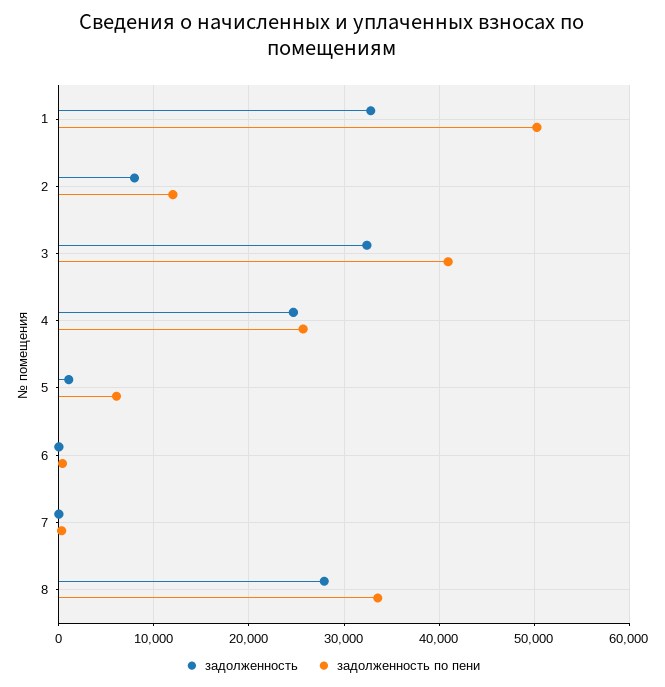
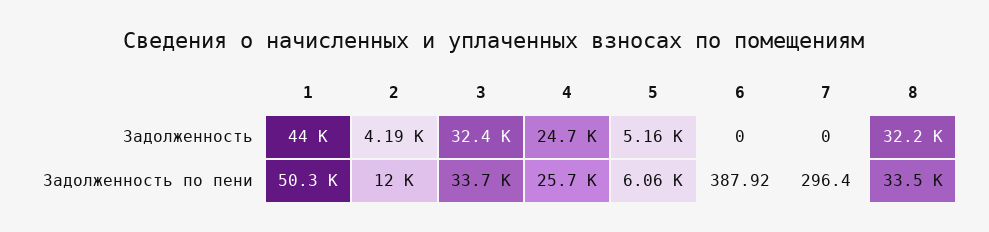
задолженность, 1: 33000 -> 44000
задолженность, 2: 8000 -> 4190
задолженность по пени, 3: 41000 -> 33700
задолженность, 5: 1000 -> 5160
задолженность, 8: 28000 -> 32200

